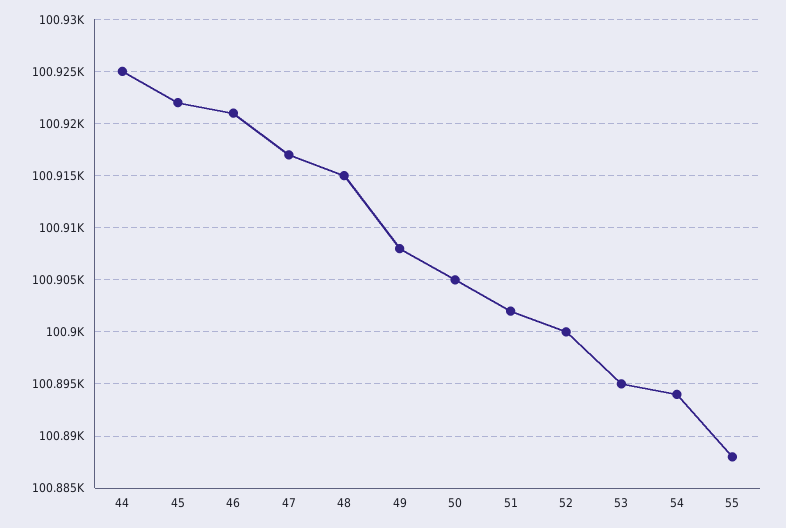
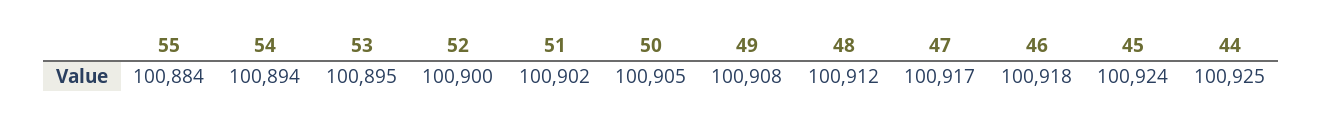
45: 100922 -> 100924
46: 100921 -> 100918
48: 100915 -> 100912
55: 100888 -> 100884

